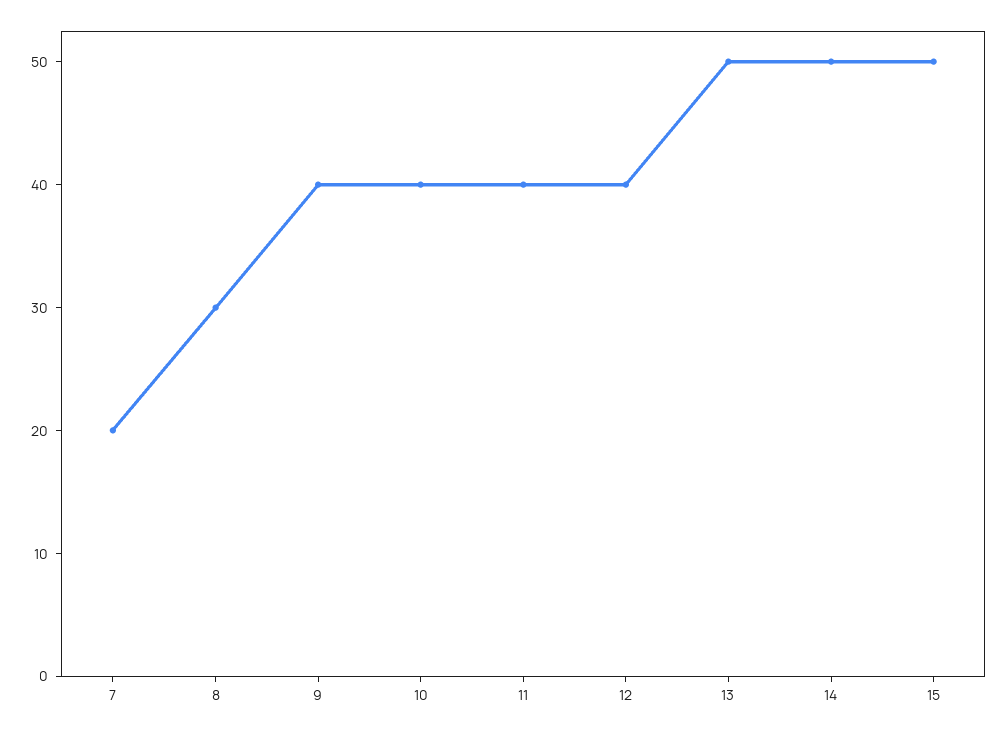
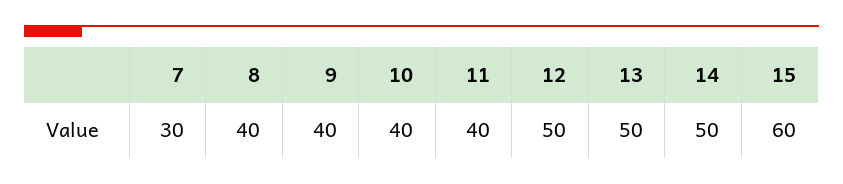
7: 20 -> 30
8: 30 -> 40
12: 40 -> 50
15: 50 -> 60

